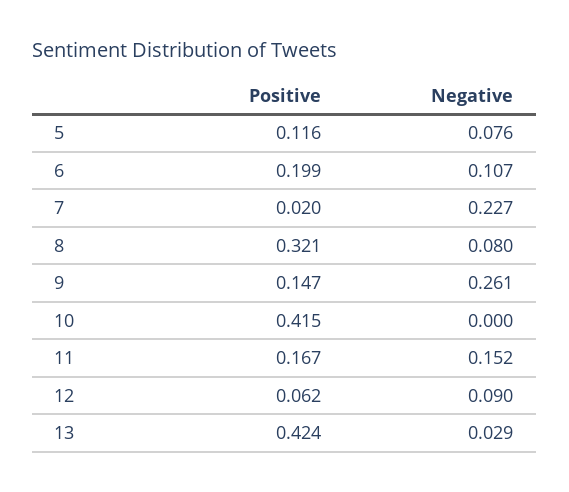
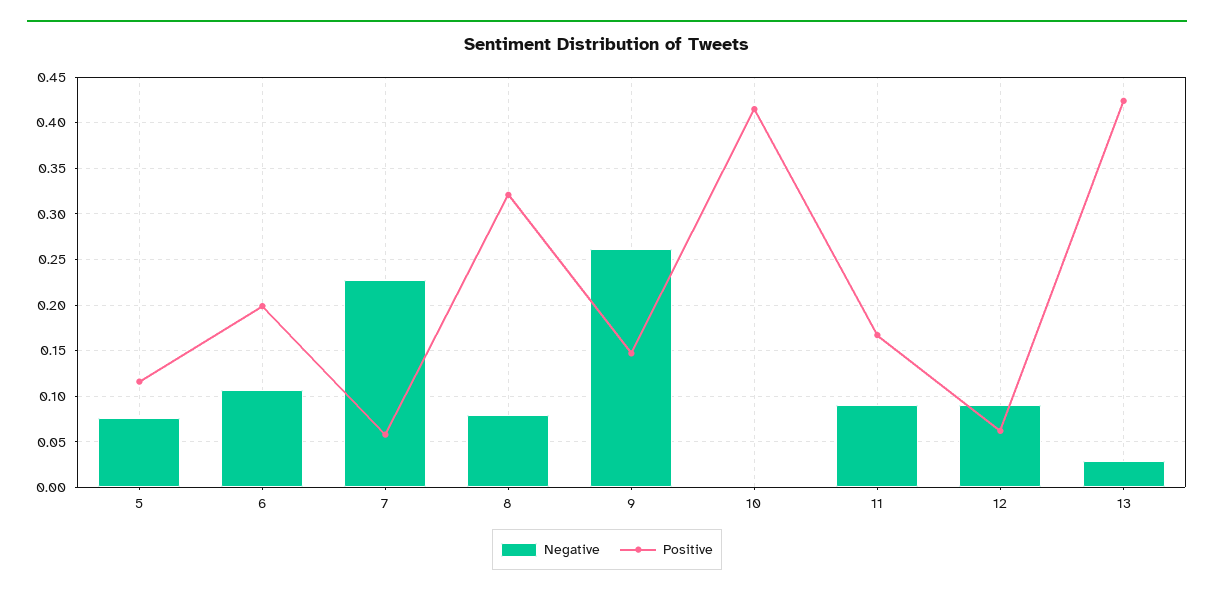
Positive, 7: 0.02 -> 0.06
Negative, 11: 0.152 -> 0.09

